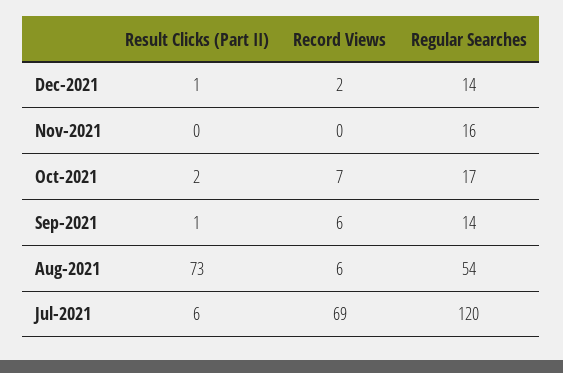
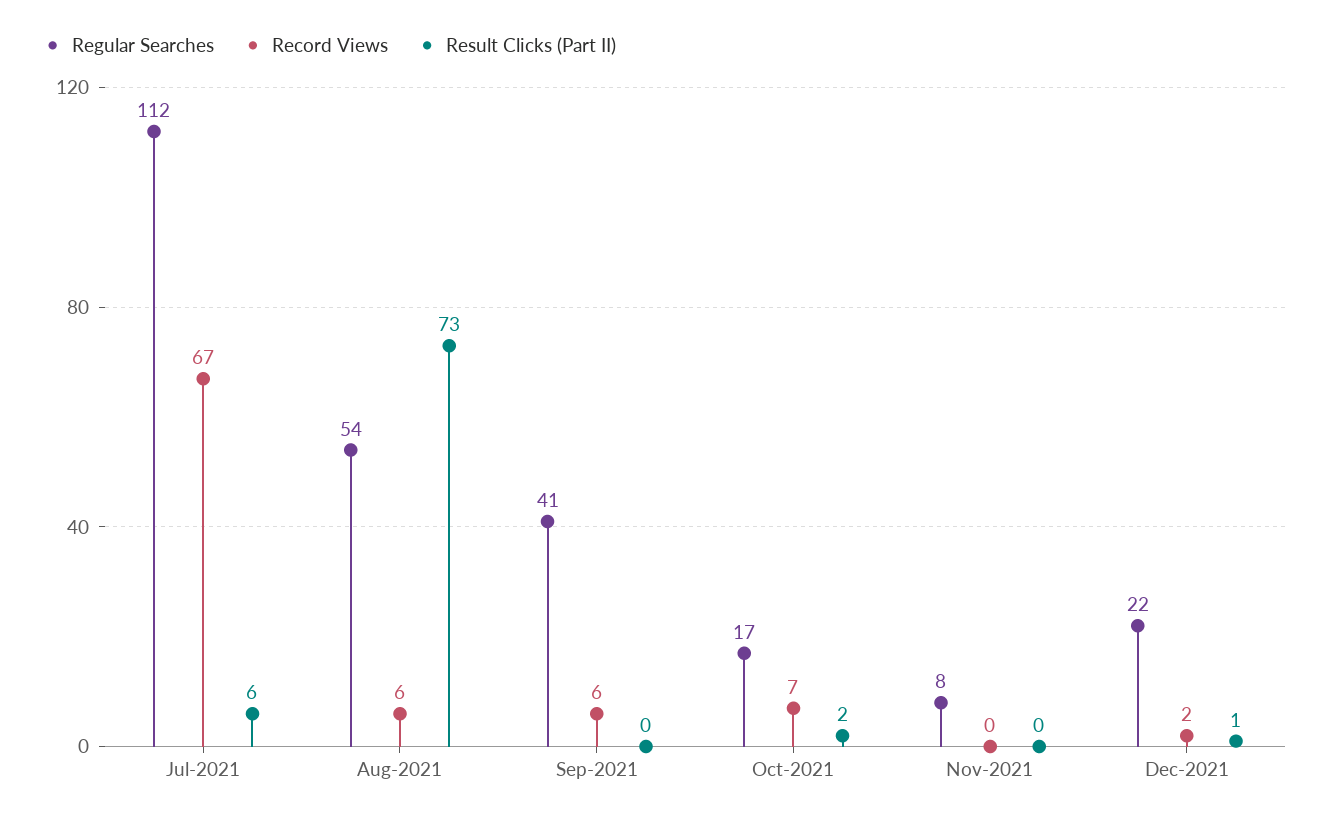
Regular Searches, Dec-2021: 14 -> 22
Regular Searches, Nov-2021: 16 -> 8
Result Clicks (Part II), Sep-2021: 1 -> 0
Regular Searches, Sep-2021: 14 -> 41
Record Views, Jul-2021: 69 -> 67
Regular Searches, Jul-2021: 120 -> 112

